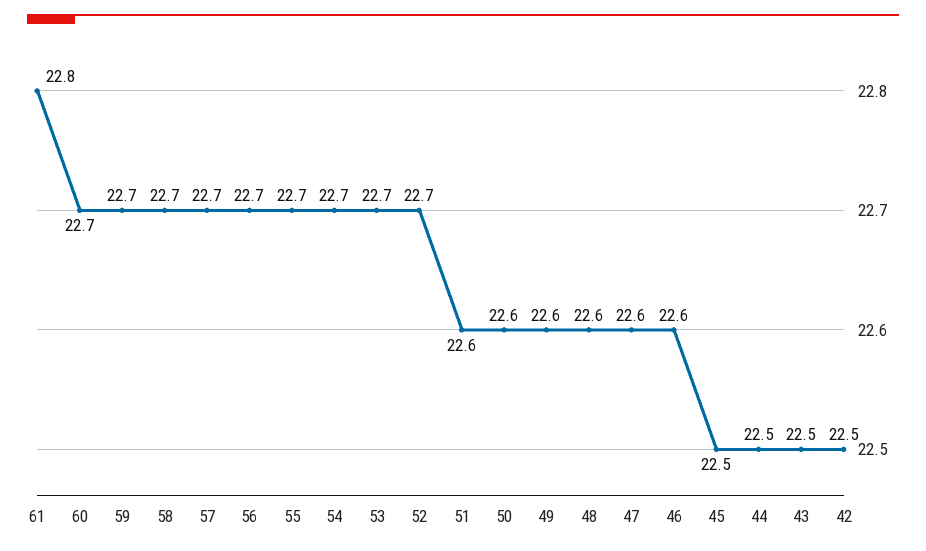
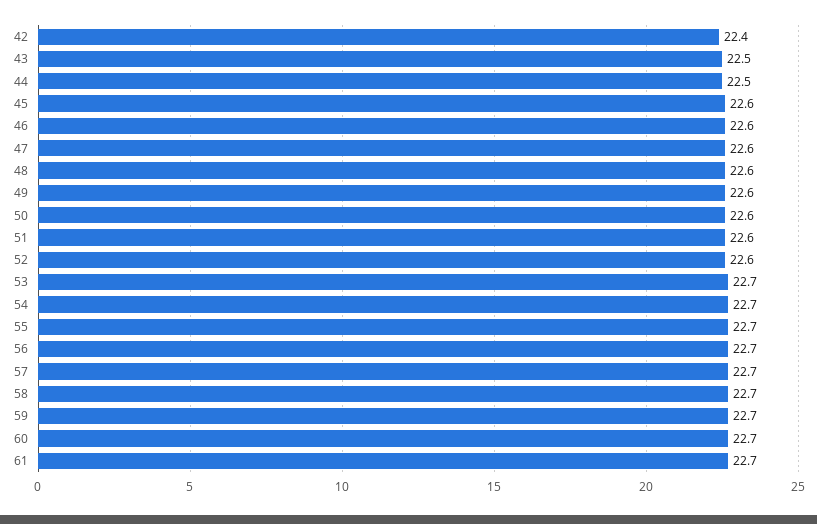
61: 22.8 -> 22.7
52: 22.7 -> 22.6
45: 22.5 -> 22.6
42: 22.5 -> 22.4

